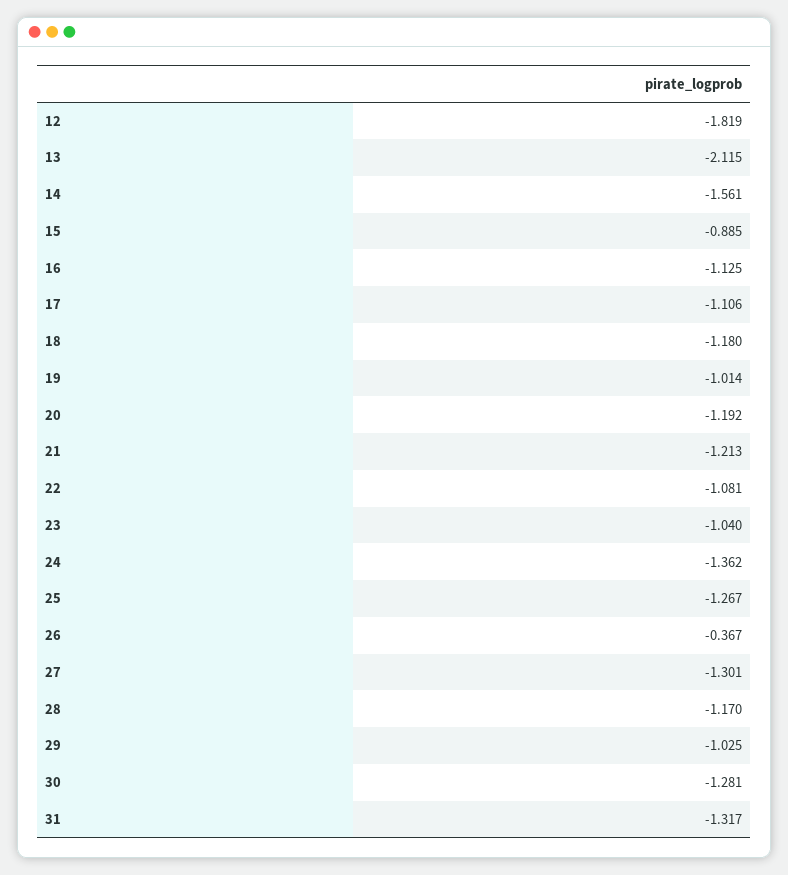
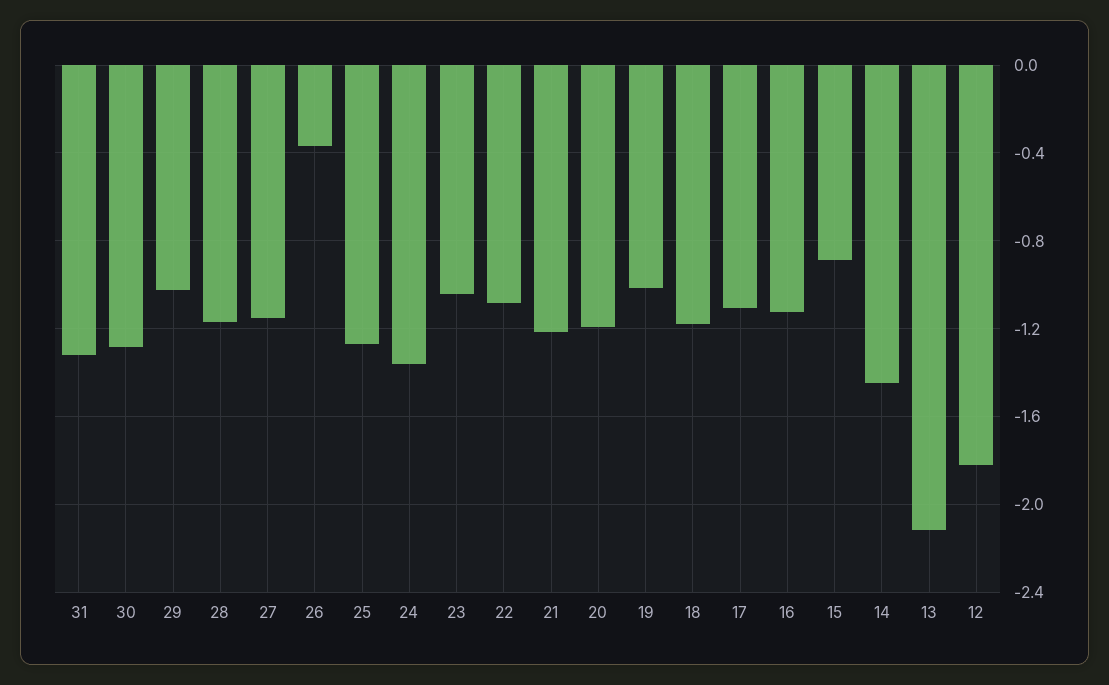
14: -1.561 -> -1.45
27: -1.301 -> -1.15

